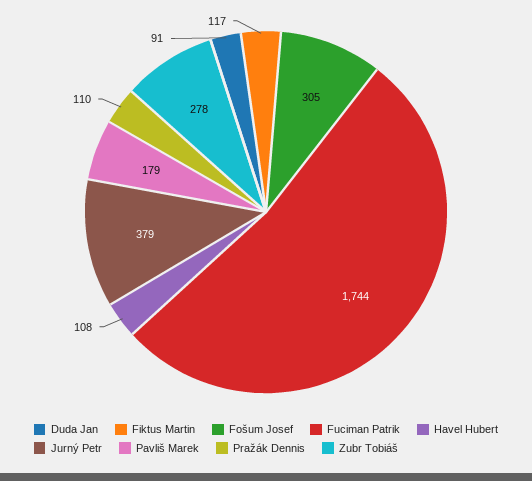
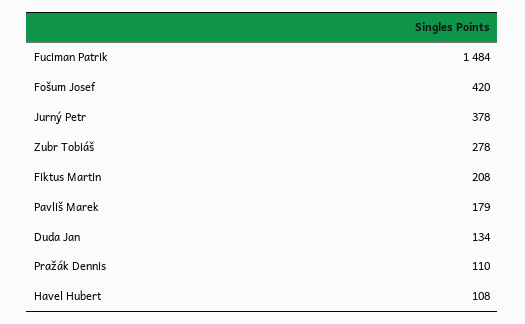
Duda Jan: 91 -> 134
Fiktus Martin: 117 -> 208
Fošum Josef: 305 -> 420
Fuciman Patrik: 1744 -> 1484
Jurný Petr: 379 -> 378

